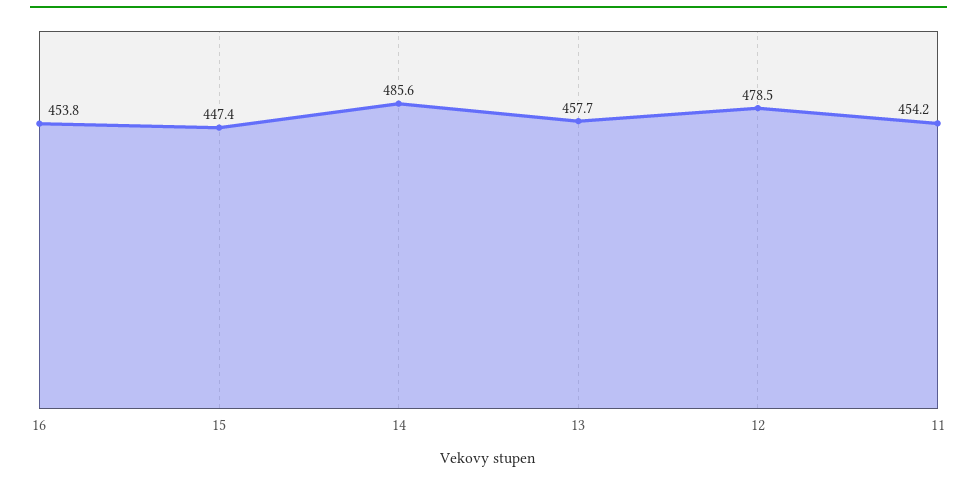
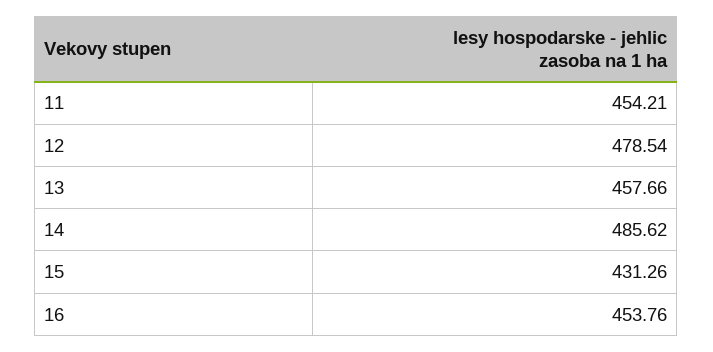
15: 447.4 -> 431.26

